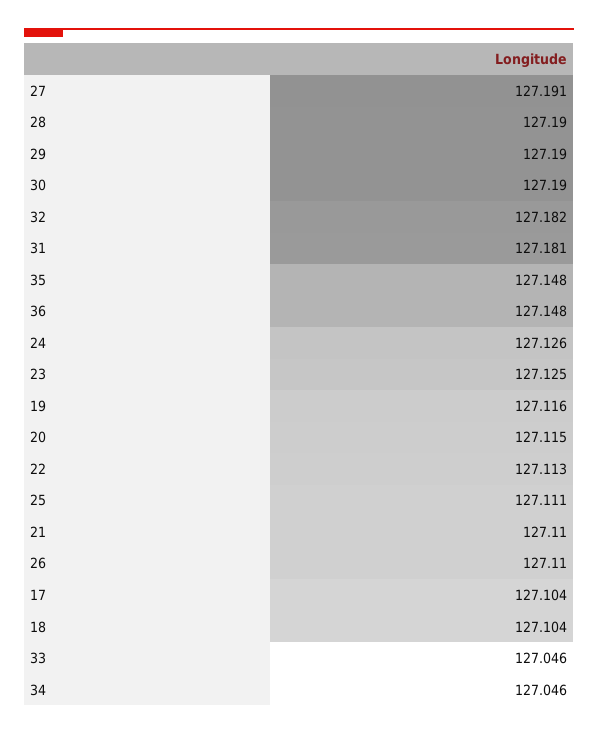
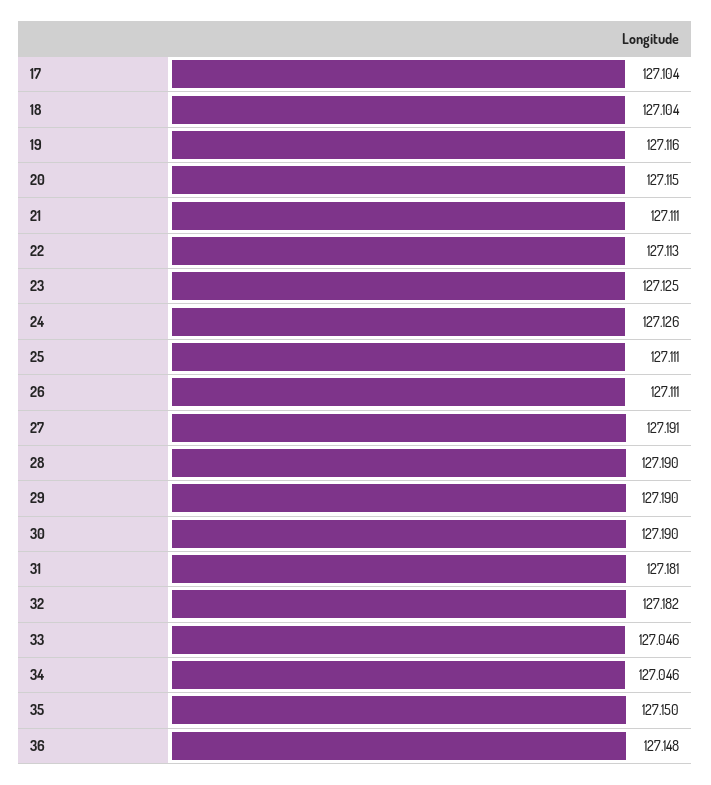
35: 127.148 -> 127.15
21: 127.11 -> 127.111
26: 127.11 -> 127.111

